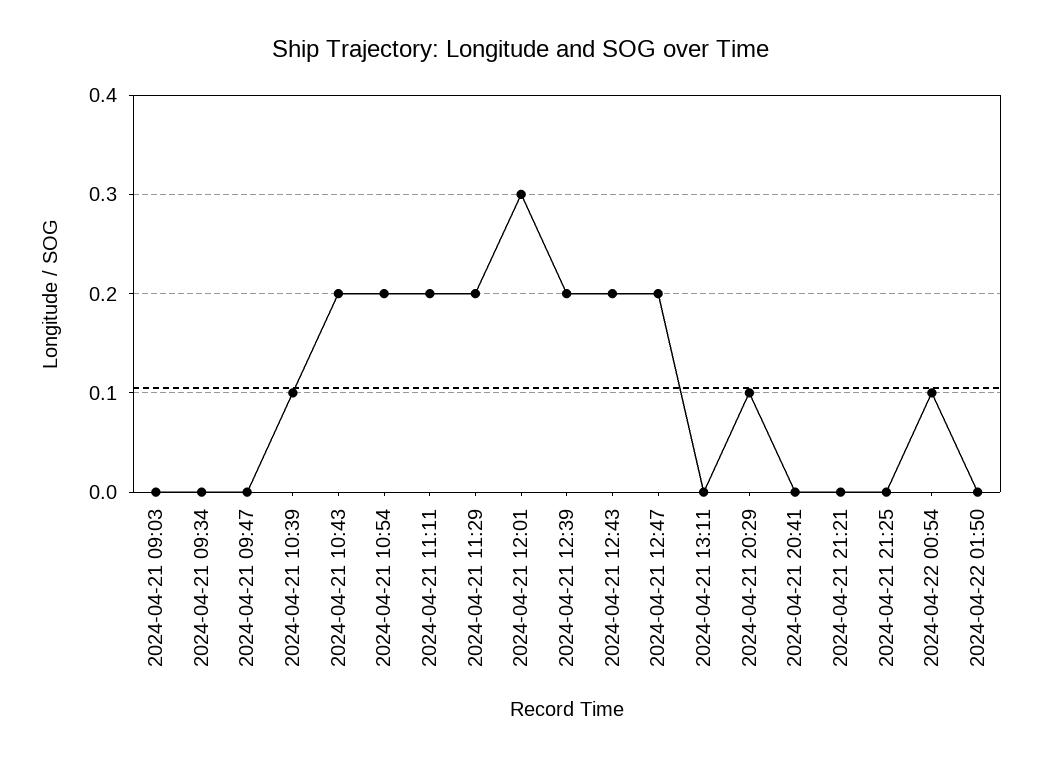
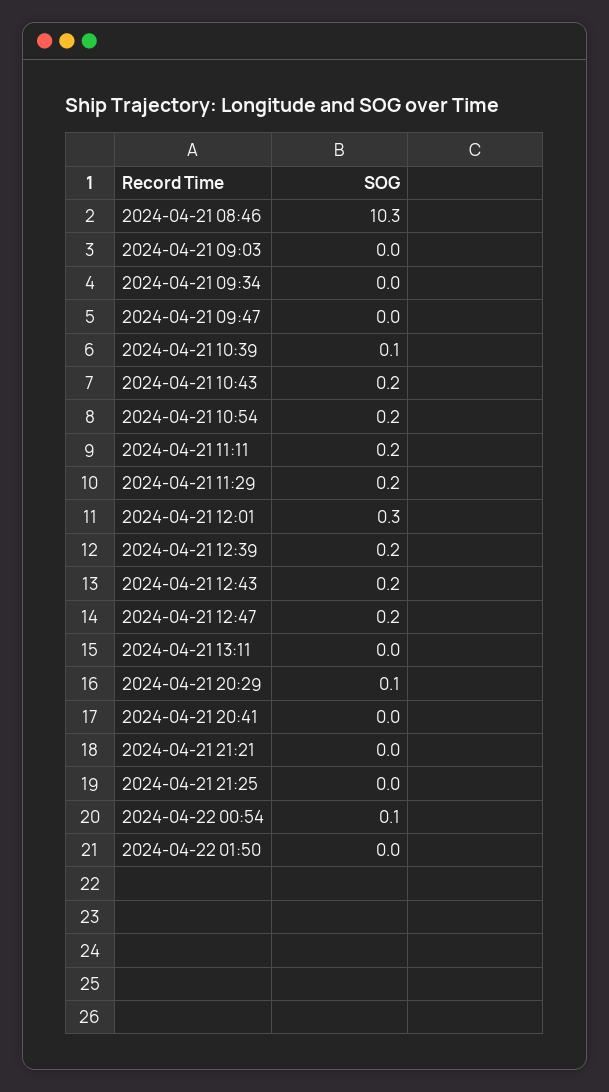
2024-04-21 08:46: none -> 10.3

